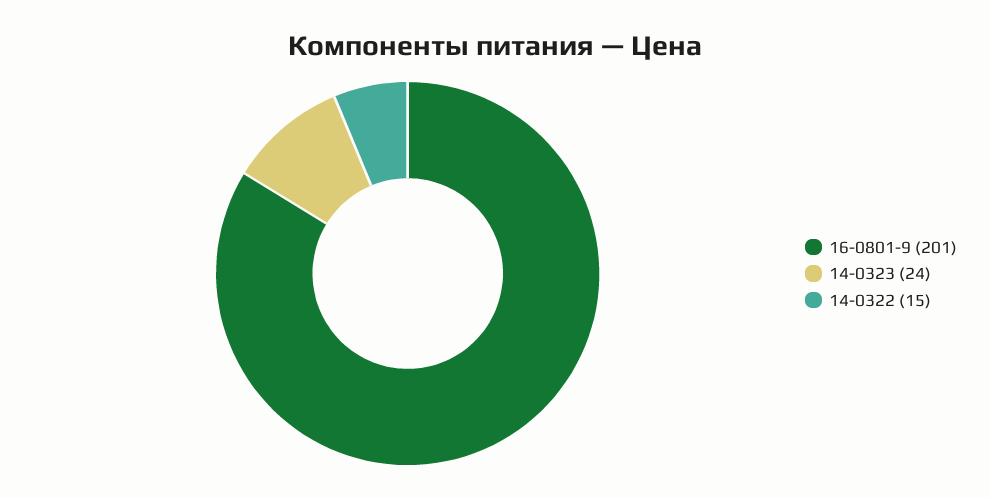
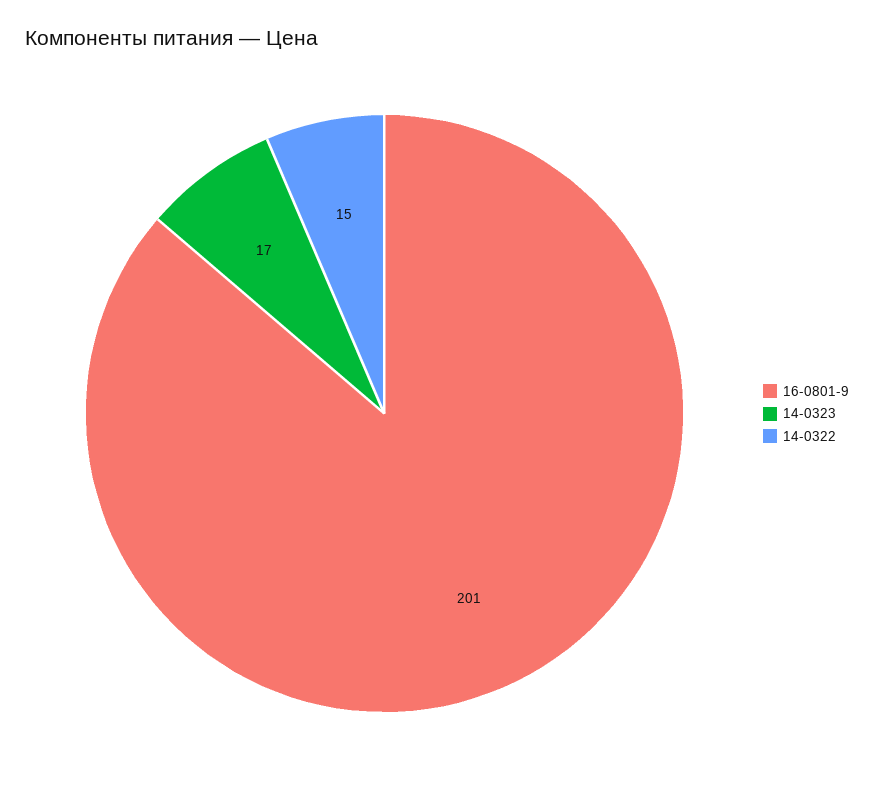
14-0323: 24 -> 17

